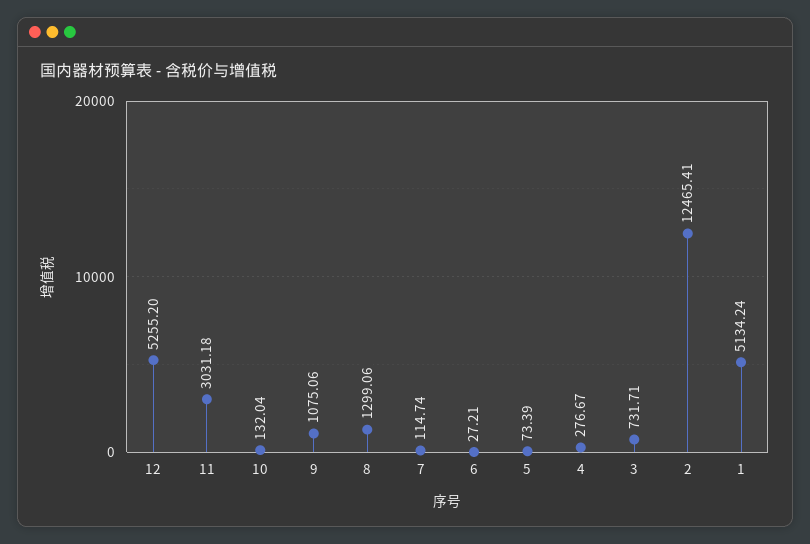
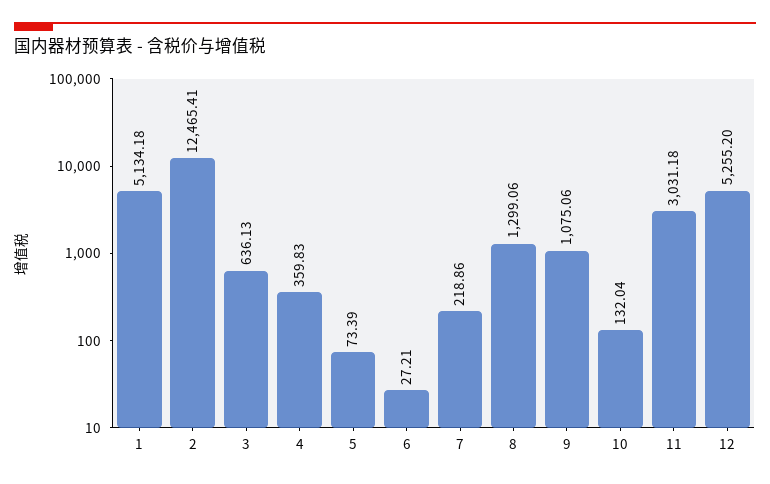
7: 114.74 -> 218.86
4: 276.67 -> 359.83
3: 731.71 -> 636.13
1: 5134.24 -> 5134.18

